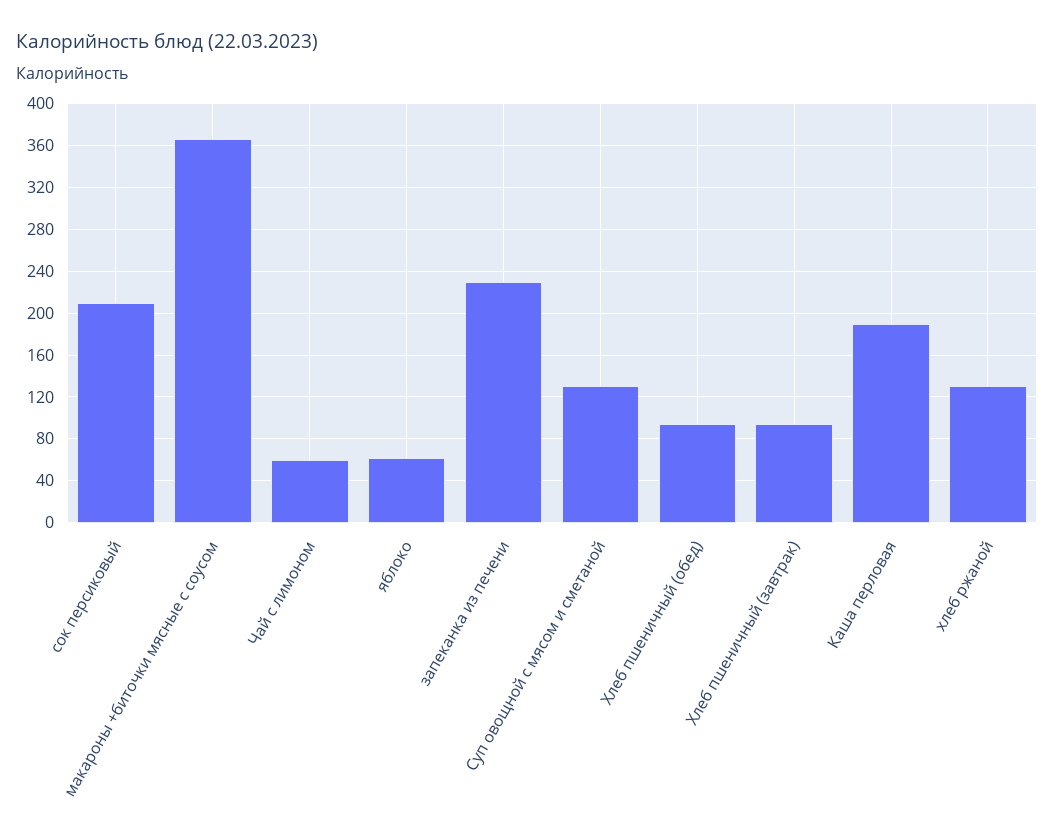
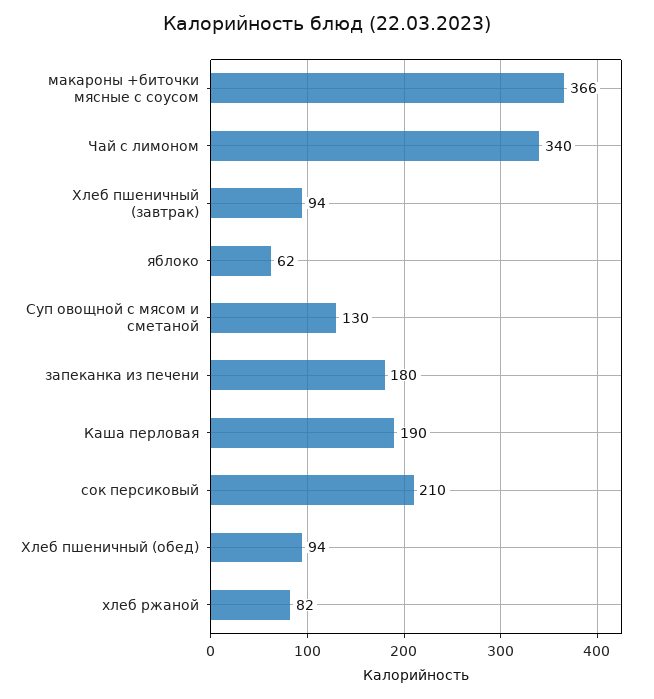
Чай с лимоном: 60 -> 340
запеканка из печени: 230 -> 180
хлеб ржаной: 130 -> 82

